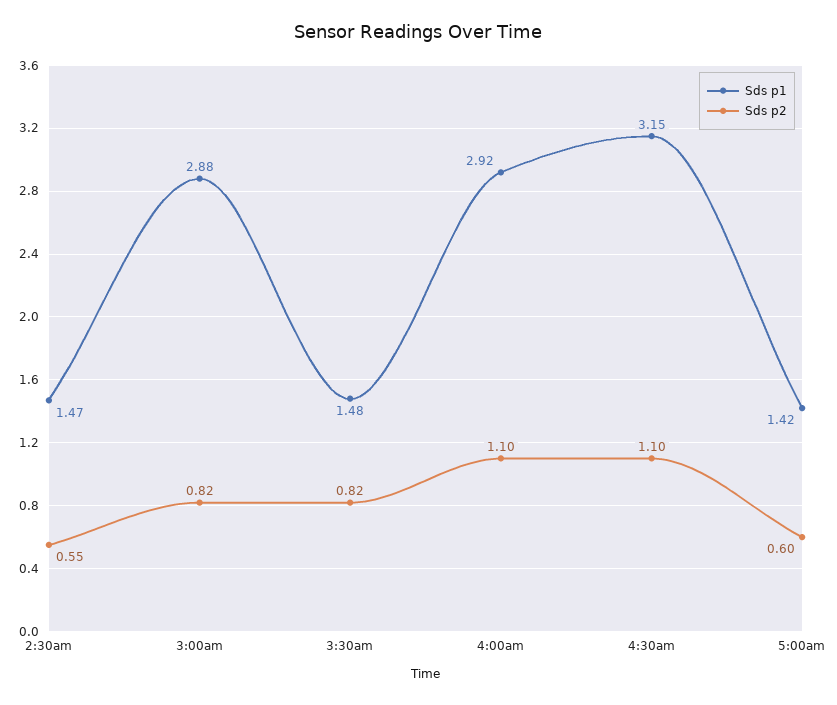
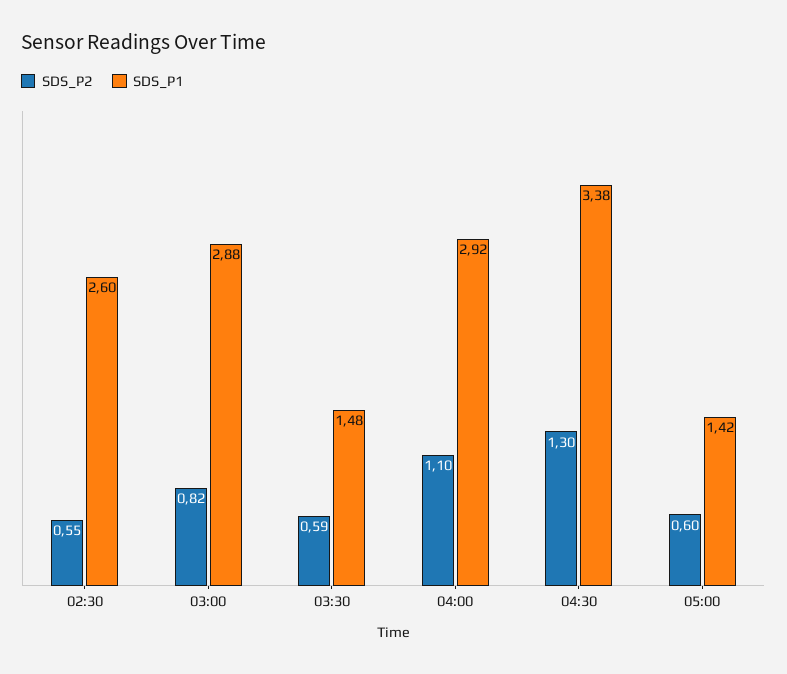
Sds p1, 2:30am: 1.47 -> 2.6
Sds p2, 3:30am: 0.82 -> 0.59
Sds p1, 4:30am: 3.15 -> 3.38
Sds p2, 4:30am: 1.1 -> 1.3

